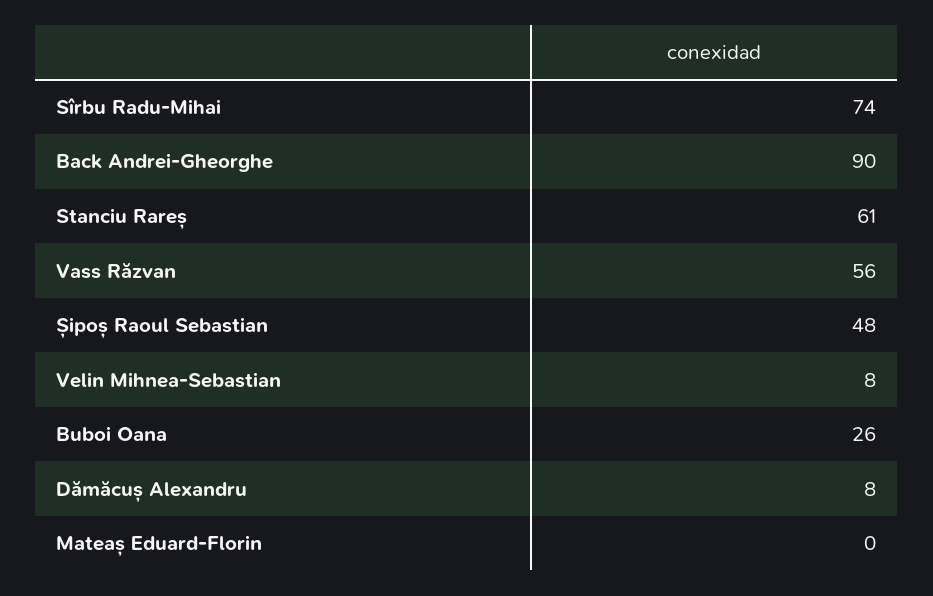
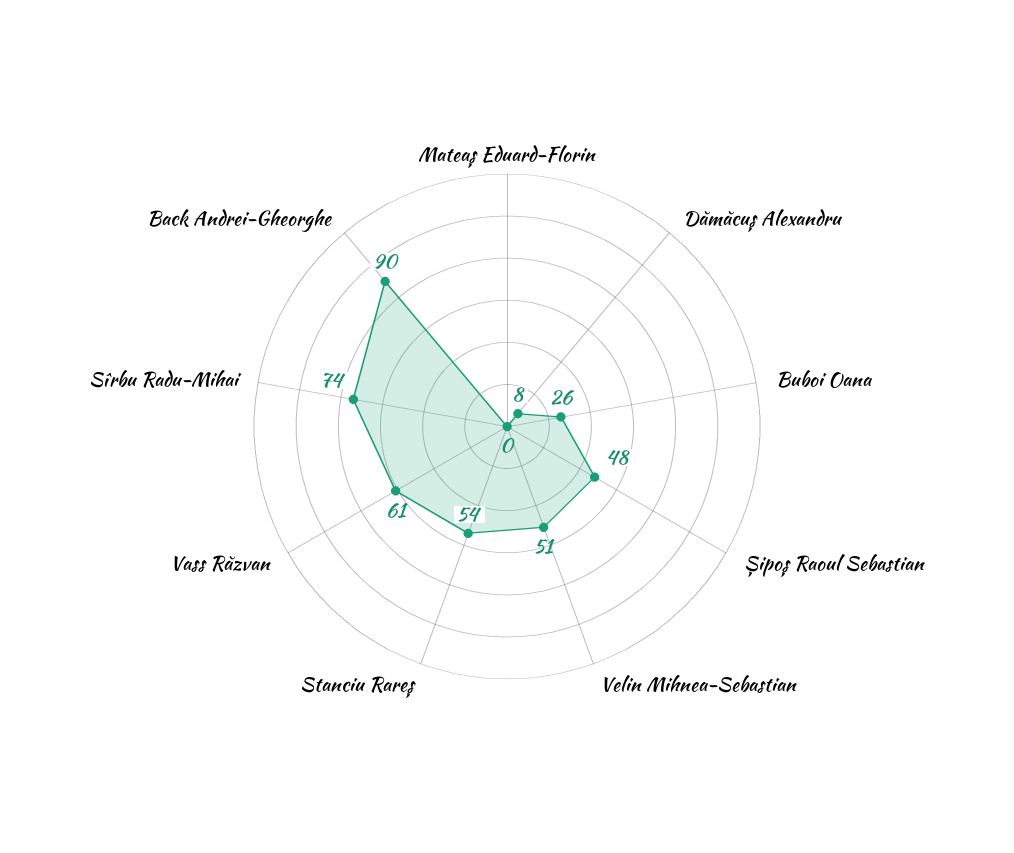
Stanciu Rareș: 61 -> 54
Vass Răzvan: 56 -> 61
Velin Mihnea-Sebastian: 8 -> 51

